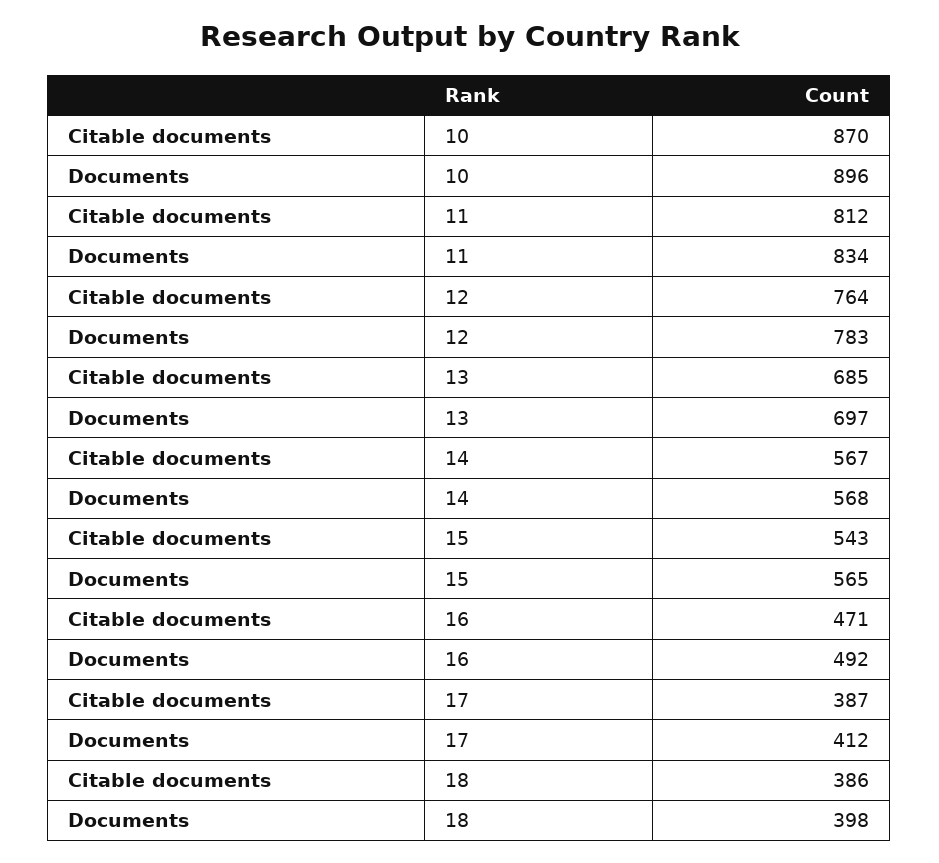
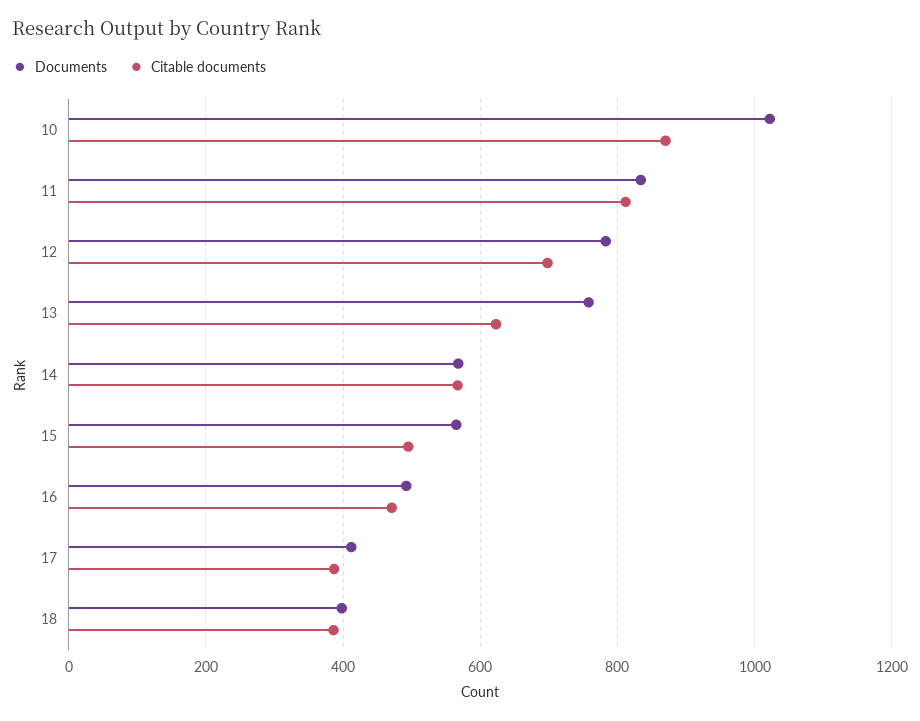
Documents, 10: 896 -> 1020
Citable documents, 12: 764 -> 700
Citable documents, 13: 685 -> 620
Documents, 13: 697 -> 760
Citable documents, 15: 543 -> 500

